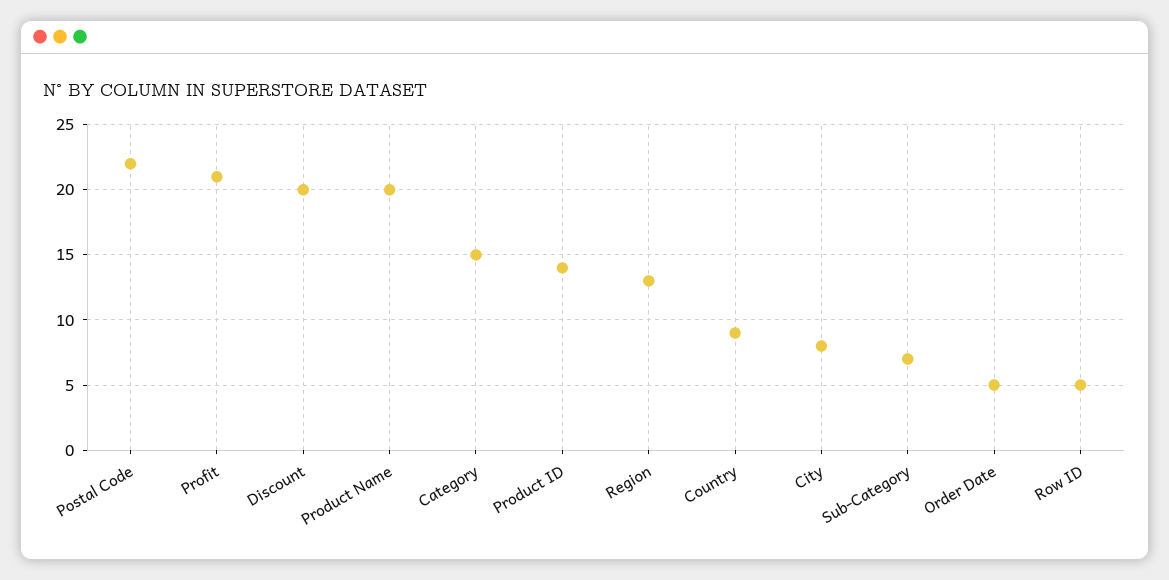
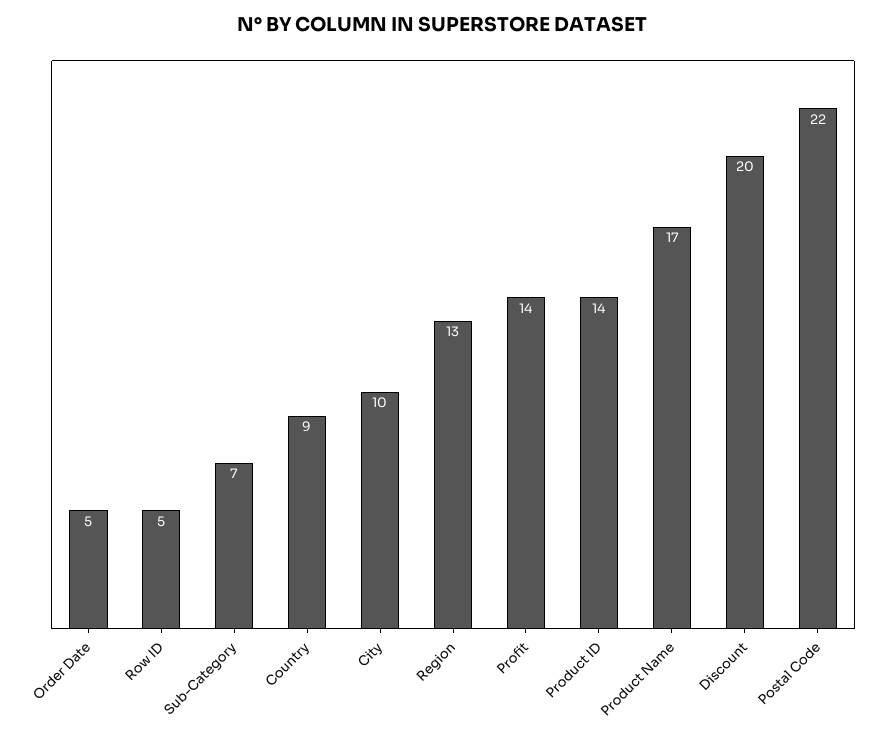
Profit: 21 -> 14
Product Name: 20 -> 17
Category: 15 -> none
City: 8 -> 10

